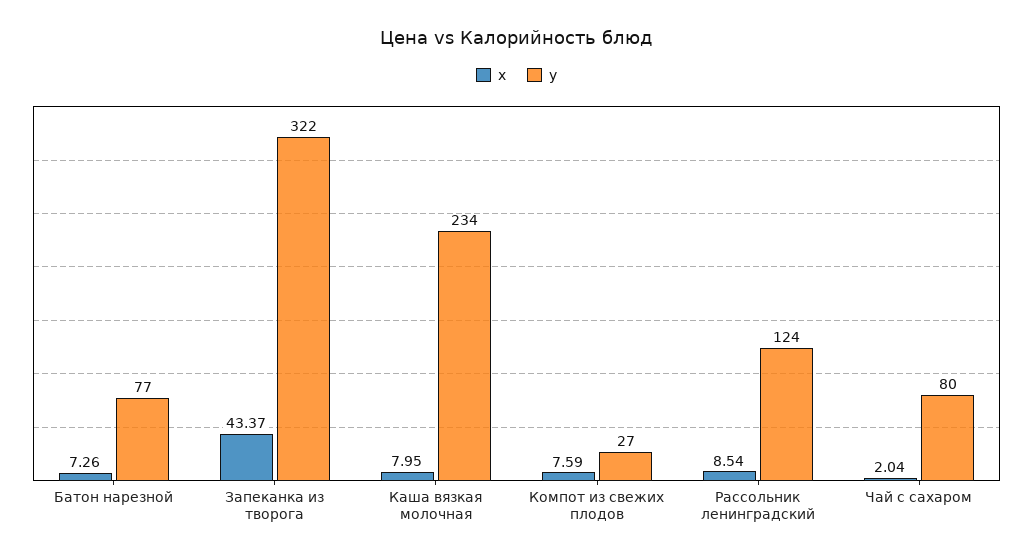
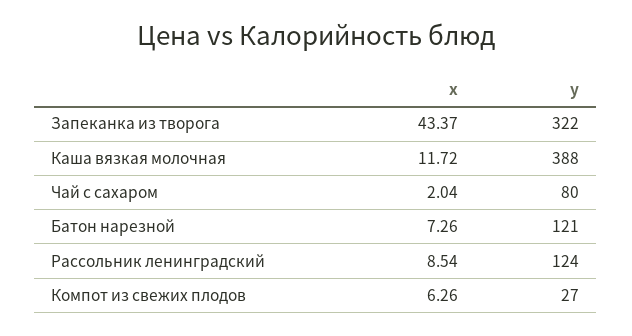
y, Батон нарезной: 77 -> 121
x, Каша вязкая молочная: 7.95 -> 11.72
y, Каша вязкая молочная: 234 -> 388
x, Компот из свежих плодов: 7.59 -> 6.26

